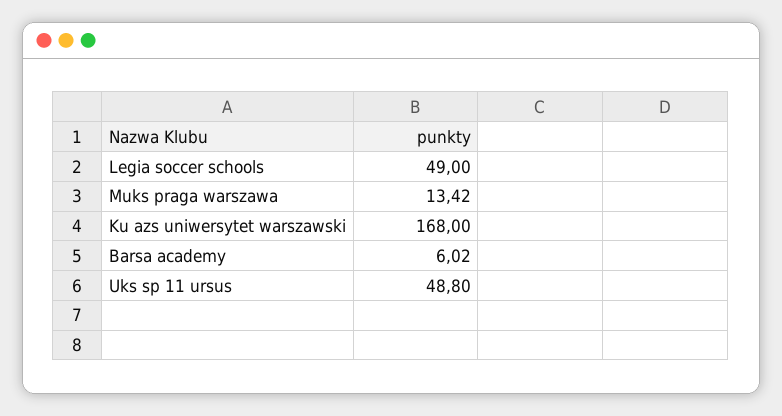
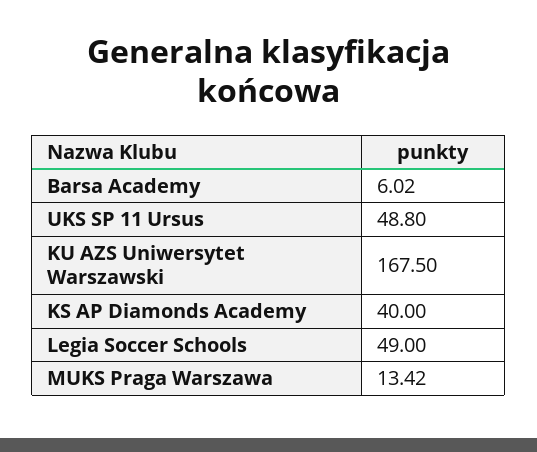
Ku azs uniwersytet warszawski: 168 -> 167.5
KS AP Diamonds Academy: none -> 40

